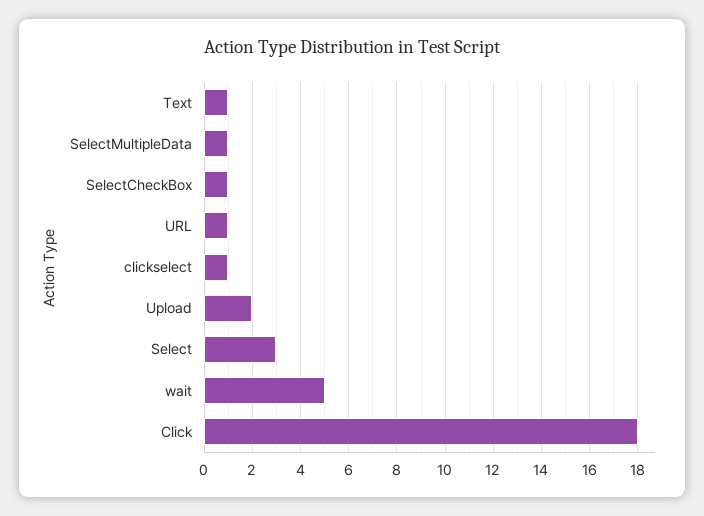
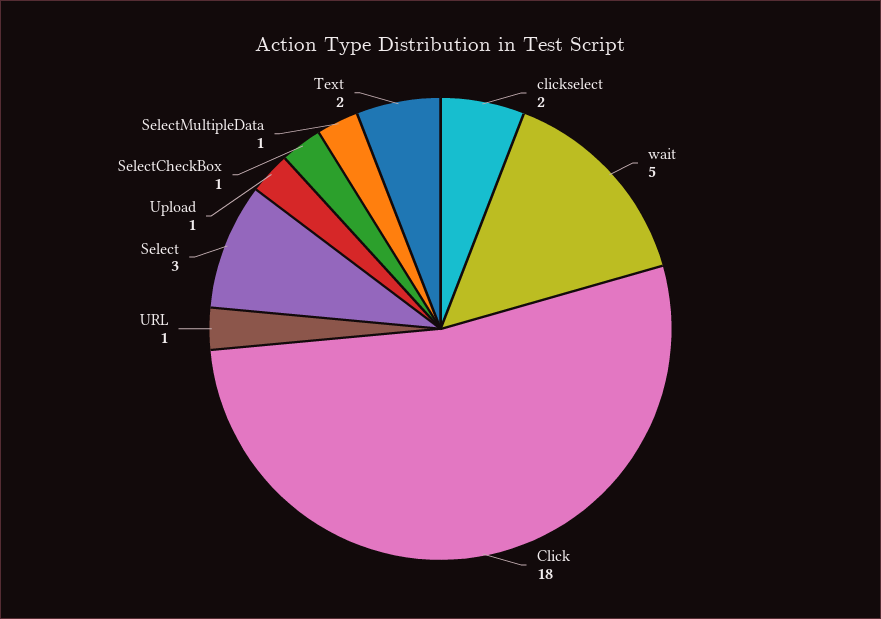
Text: 1 -> 2
clickselect: 1 -> 2
Upload: 2 -> 1

